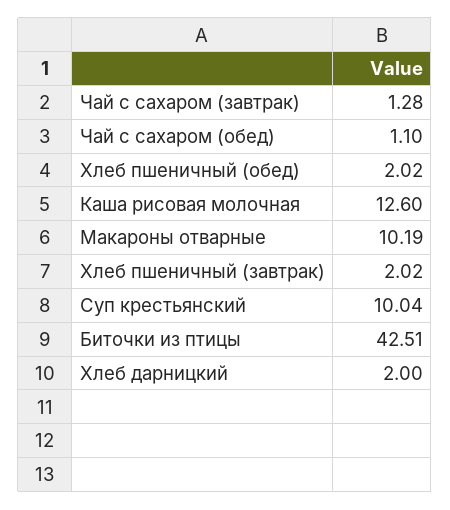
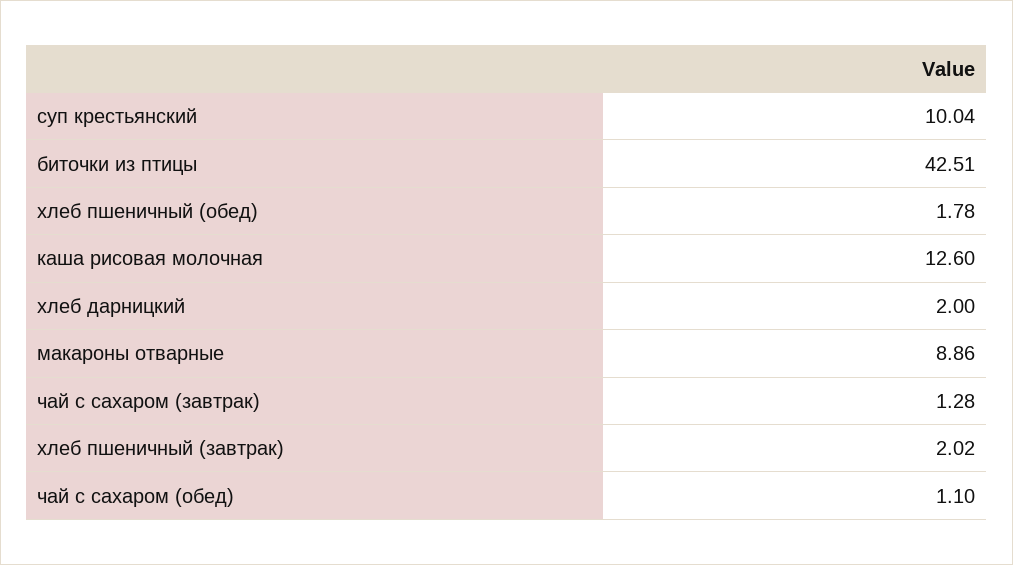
Хлеб пшеничный (обед): 2.02 -> 1.78
Макароны отварные: 10.19 -> 8.86

